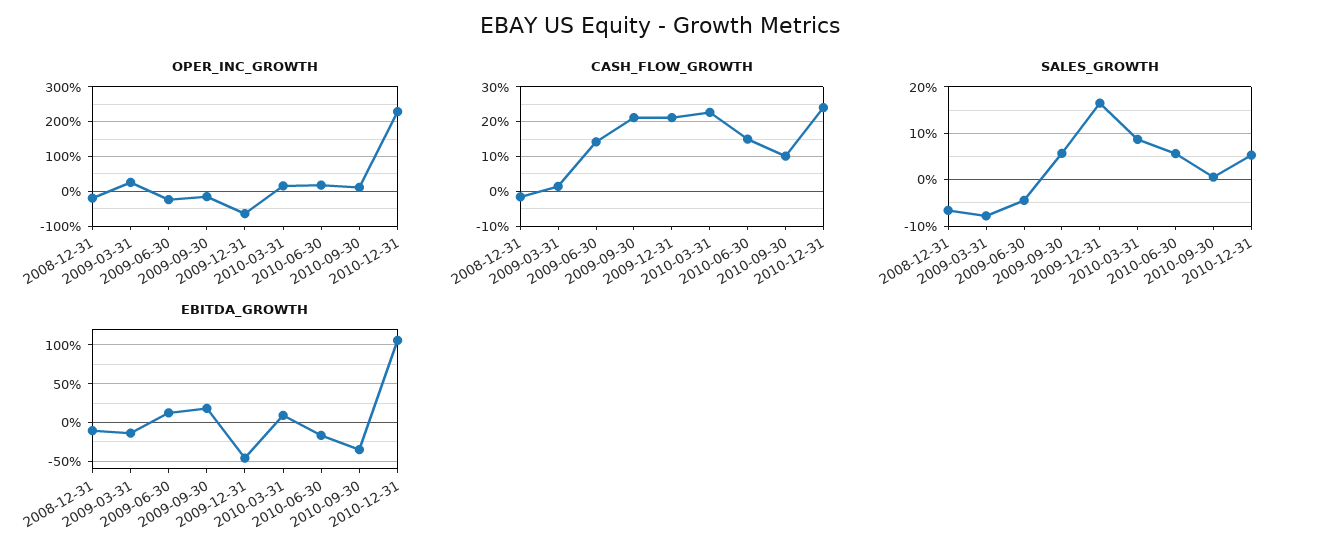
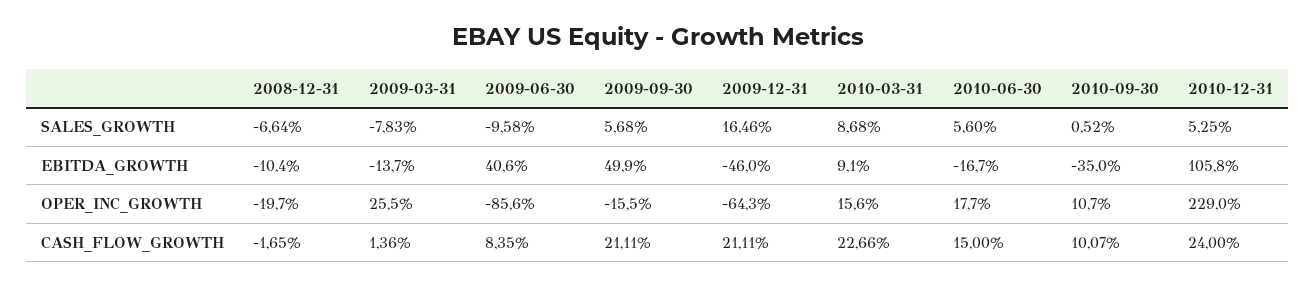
OPER_INC_GROWTH, 2009-06-30: -20 -> -85.6
CASH_FLOW_GROWTH, 2009-06-30: 14 -> 8.35
SALES_GROWTH, 2009-06-30: -4 -> -9.58
EBITDA_GROWTH, 2009-06-30: 10 -> 40.6
EBITDA_GROWTH, 2009-09-30: 20 -> 49.9

